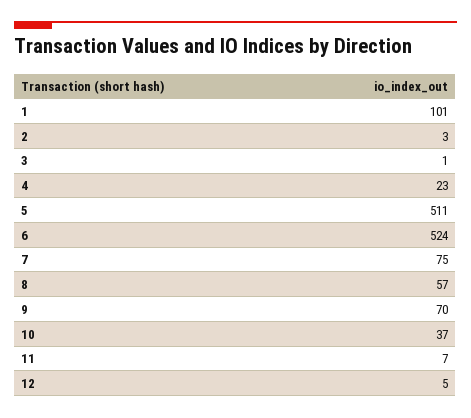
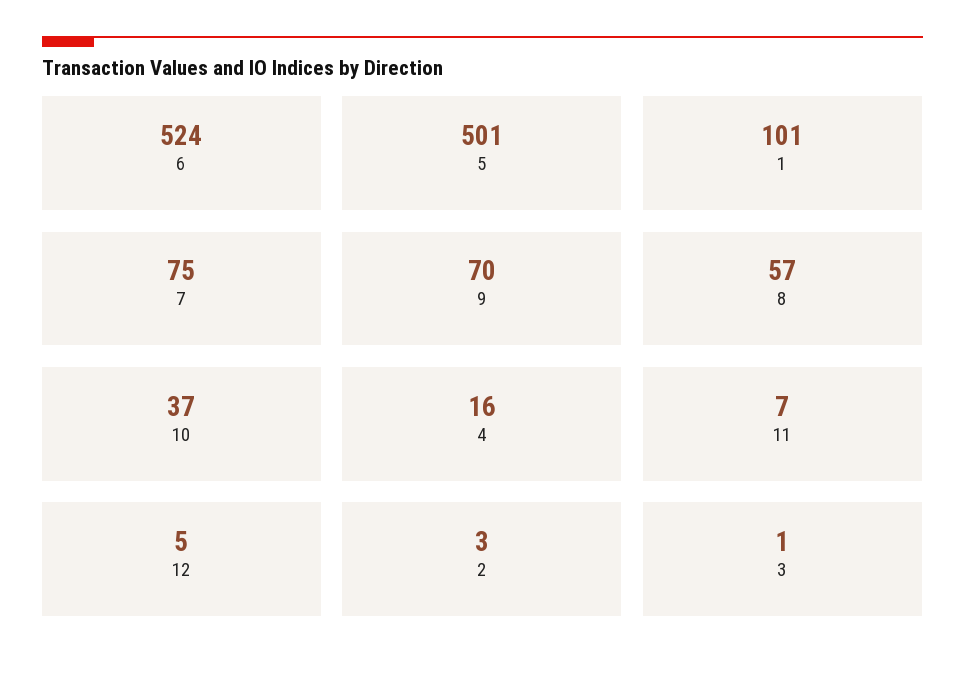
4: 23 -> 16
5: 511 -> 501

